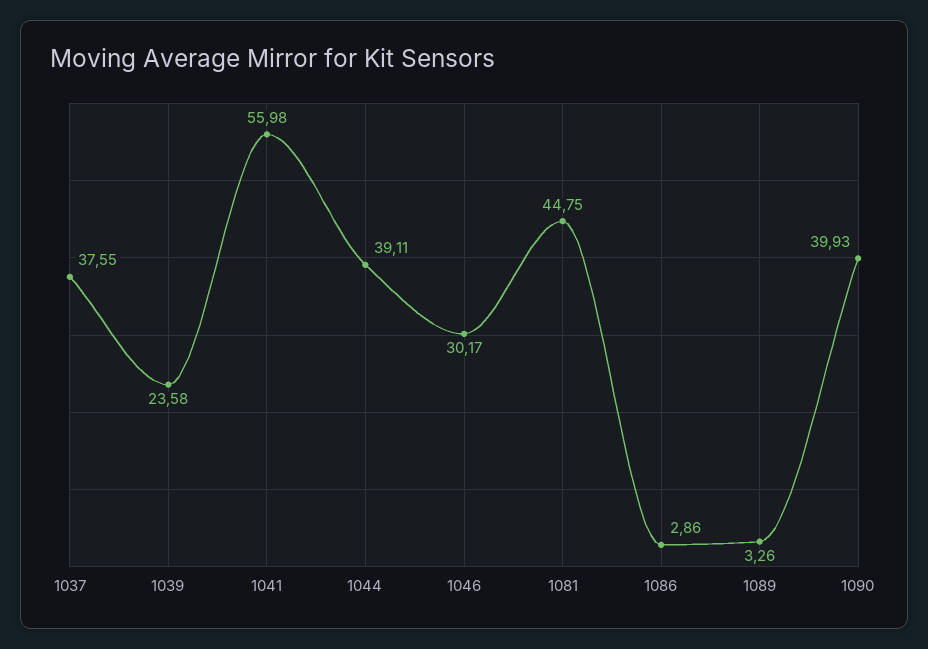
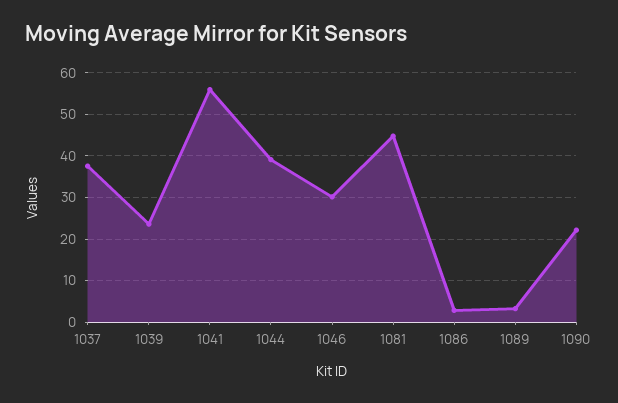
1090: 39.93 -> 22

